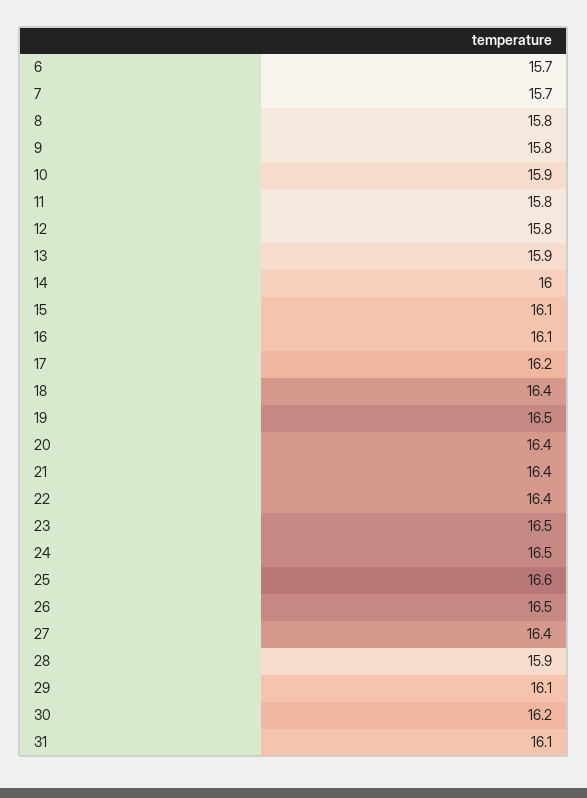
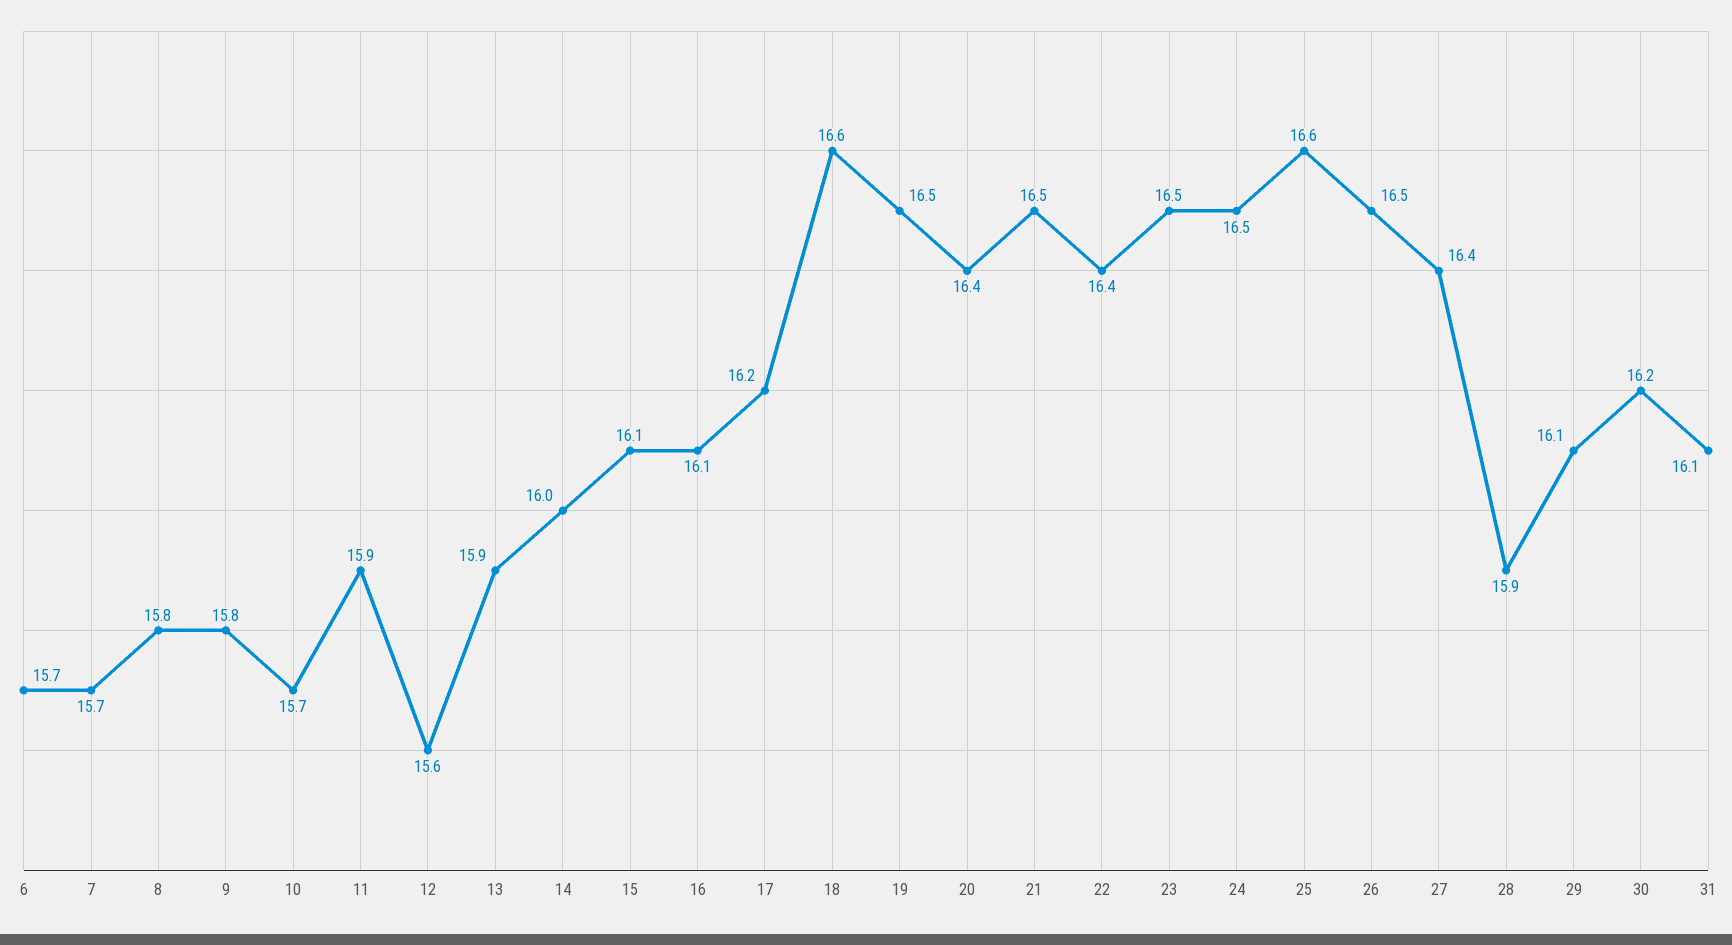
10: 15.9 -> 15.7
11: 15.8 -> 15.9
12: 15.8 -> 15.6
18: 16.4 -> 16.6
21: 16.4 -> 16.5

